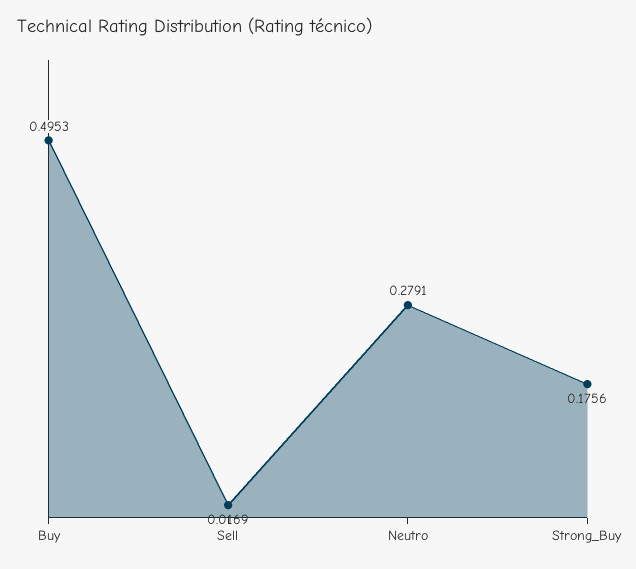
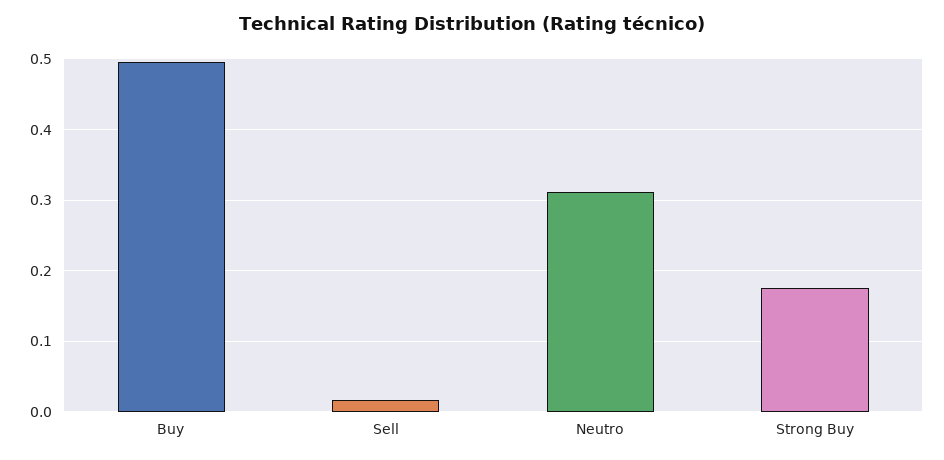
Neutro: 0.2791 -> 0.31

